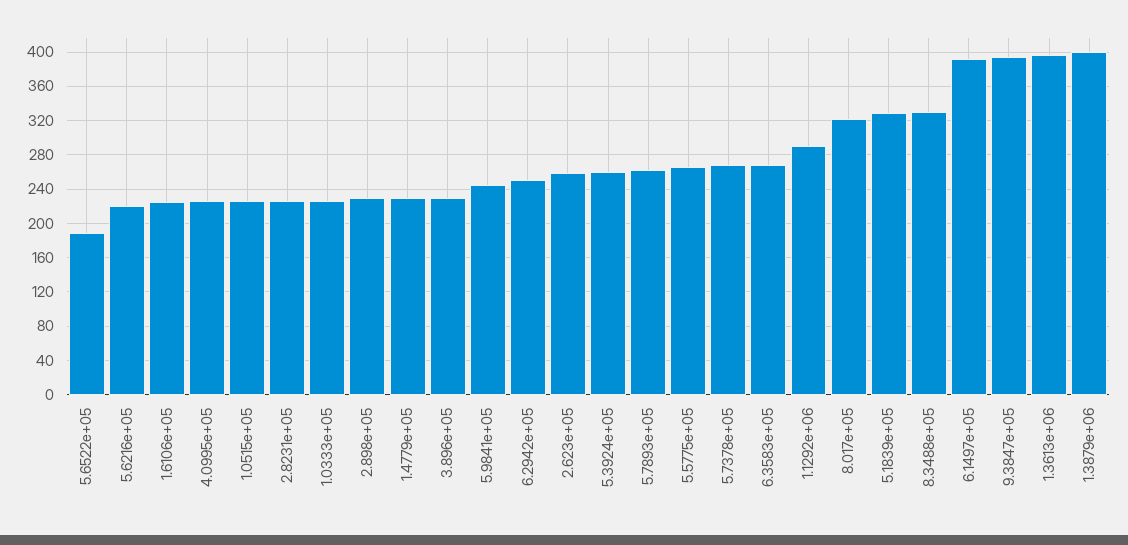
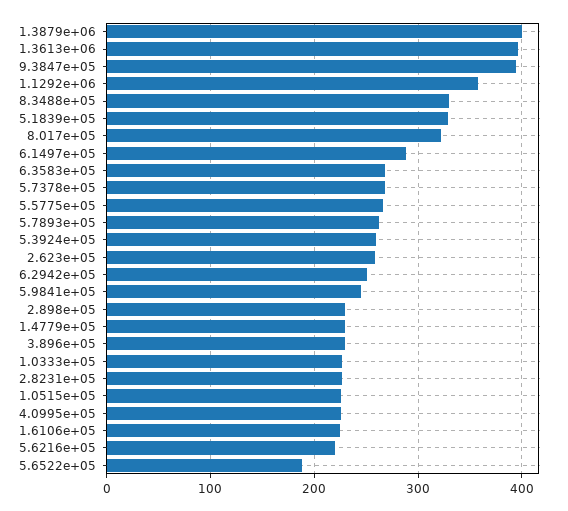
1.1292e+06: 290 -> 360
6.1497e+05: 390 -> 290

